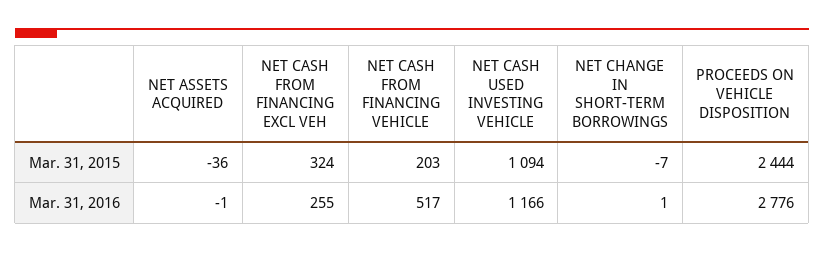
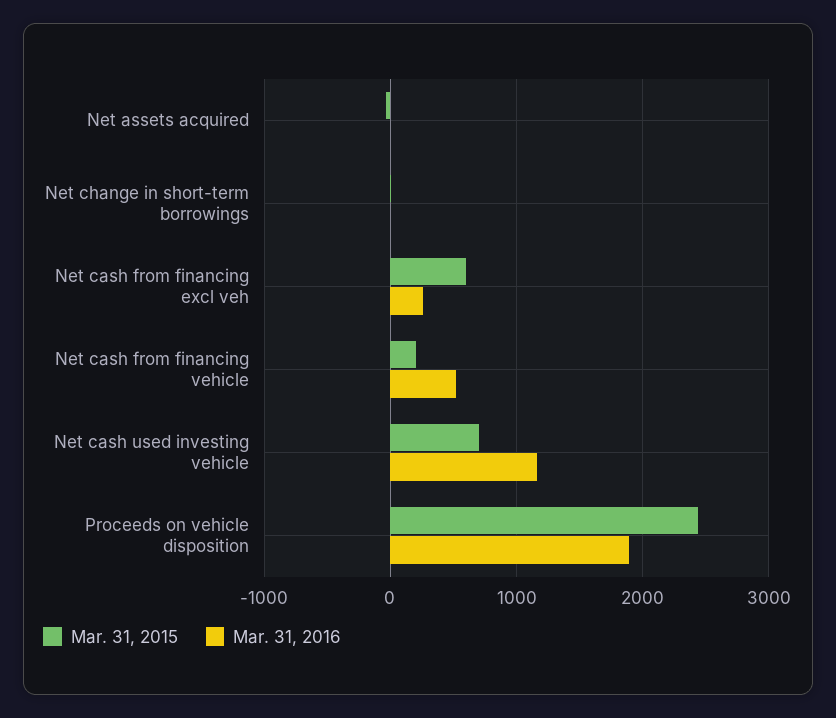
Mar. 31, 2015, NET CASH FROM FINANCING EXCL VEH: 324 -> 600
Mar. 31, 2015, NET CASH USED INVESTING VEHICLE: 1094 -> 700
Mar. 31, 2016, PROCEEDS ON VEHICLE DISPOSITION: 2776 -> 1900

